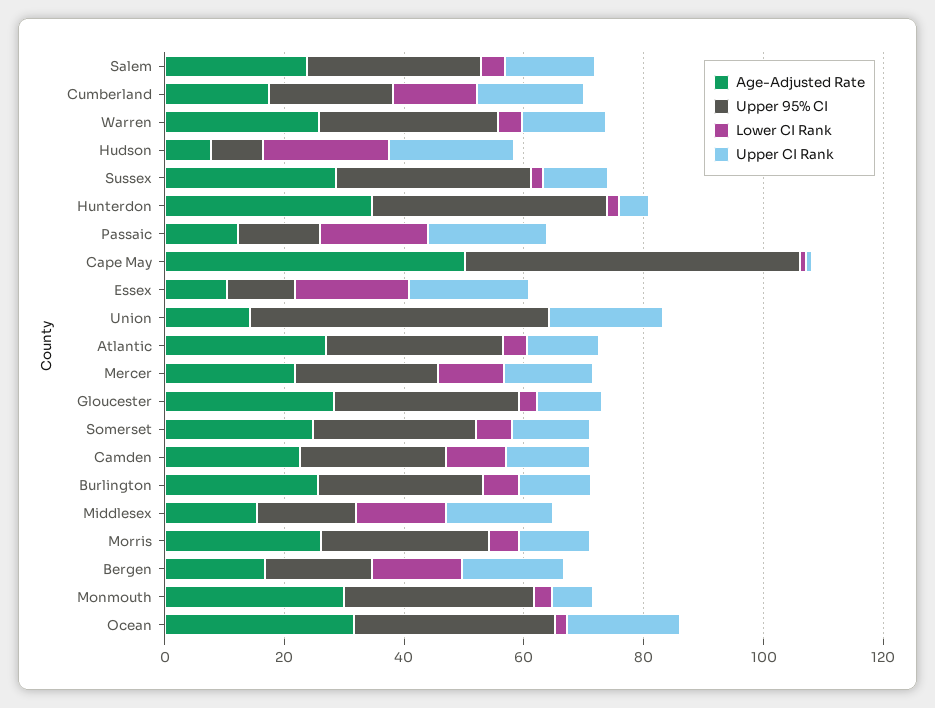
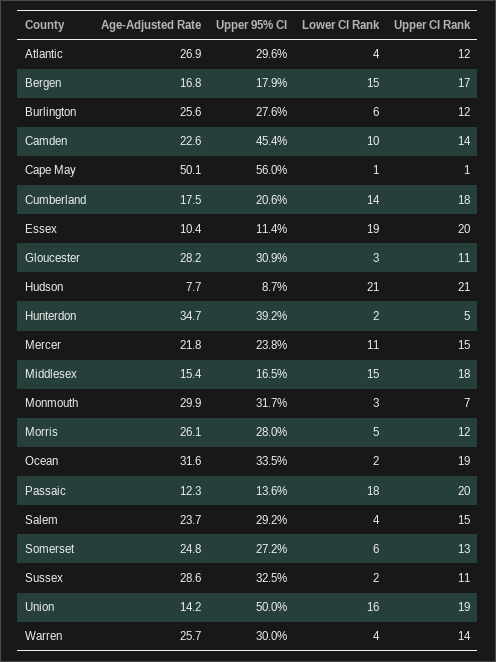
Lower CI Rank, Union: 0 -> 16
Upper 95% CI, Camden: 25 -> 45.4

